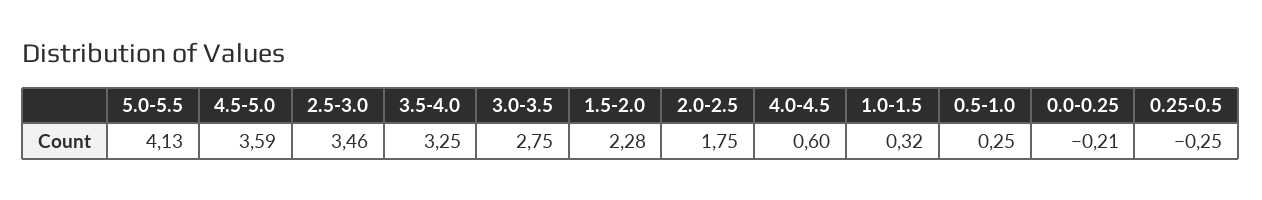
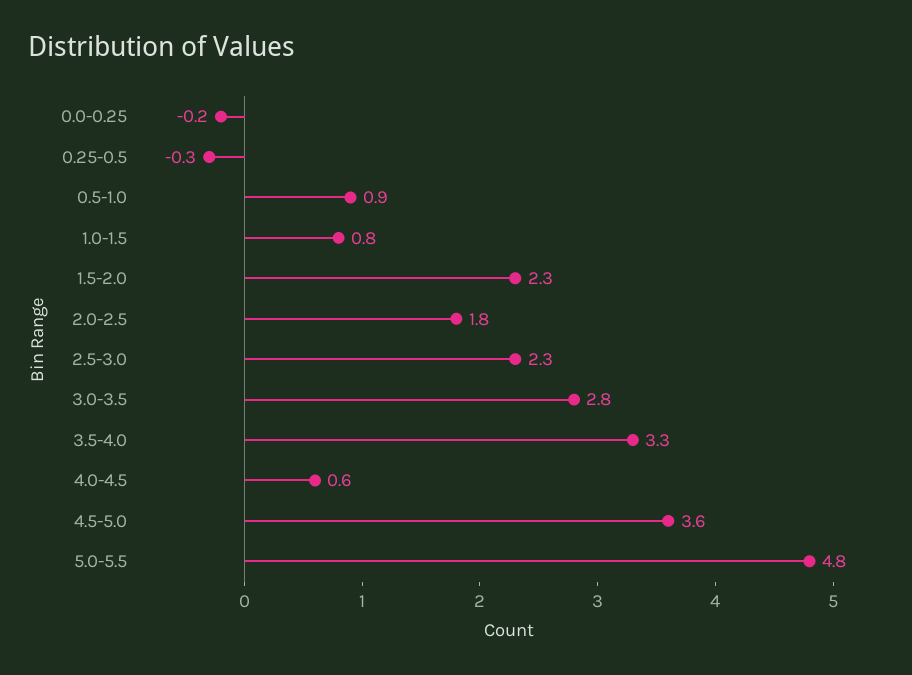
5.0-5.5: 4.13 -> 4.8
2.5-3.0: 3.46 -> 2.3
1.0-1.5: 0.32 -> 0.8
0.5-1.0: 0.25 -> 0.9

